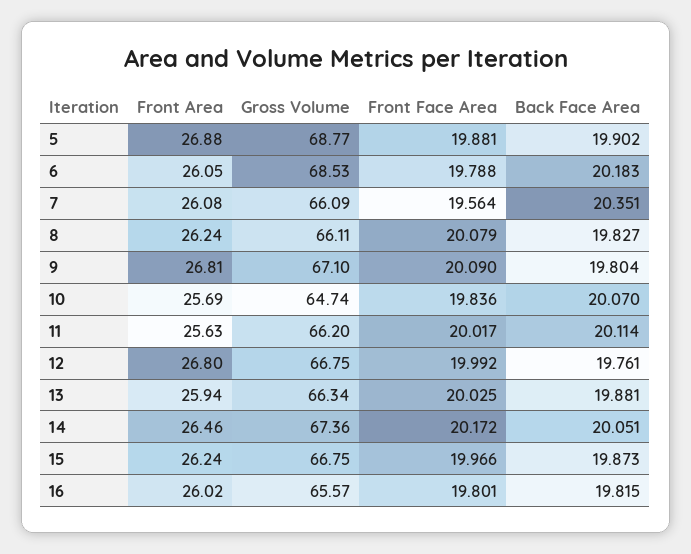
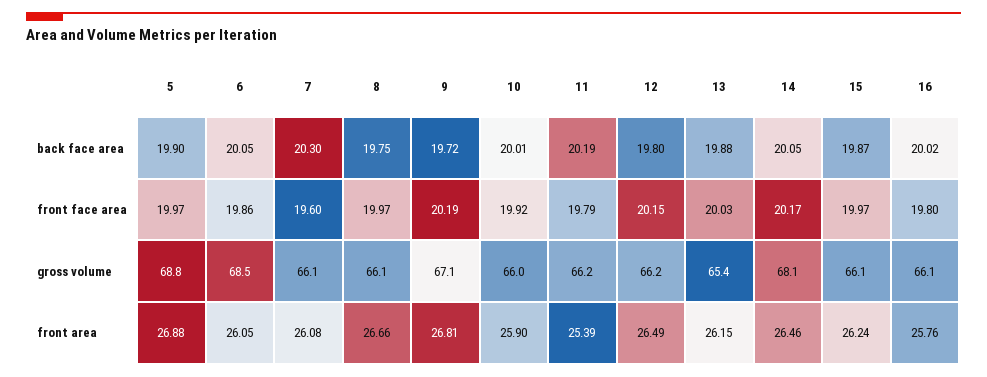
Front Face Area, 5: 19.881 -> 19.97
Front Face Area, 6: 19.788 -> 19.86
Back Face Area, 6: 20.183 -> 20.05
Front Face Area, 7: 19.564 -> 19.6
Back Face Area, 7: 20.351 -> 20.3
Front Area, 8: 26.24 -> 26.66
Front Face Area, 8: 20.079 -> 19.97
Back Face Area, 8: 19.827 -> 19.75
Front Face Area, 9: 20.09 -> 20.19
Back Face Area, 9: 19.804 -> 19.72
Front Area, 10: 25.69 -> 25.9
Gross Volume, 10: 64.74 -> 66
Front Face Area, 10: 19.836 -> 19.92
Back Face Area, 10: 20.07 -> 20.01
Front Area, 11: 25.63 -> 25.39
Front Face Area, 11: 20.017 -> 19.79
Back Face Area, 11: 20.114 -> 20.19
Front Area, 12: 26.8 -> 26.49
Gross Volume, 12: 66.75 -> 66.2
Front Face Area, 12: 19.992 -> 20.15
Back Face Area, 12: 19.761 -> 19.8
Front Area, 13: 25.94 -> 26.15
Gross Volume, 13: 66.34 -> 65.4
Gross Volume, 14: 67.36 -> 68.1
Gross Volume, 15: 66.75 -> 66.1
Front Area, 16: 26.02 -> 25.76
Gross Volume, 16: 65.57 -> 66.1
Back Face Area, 16: 19.815 -> 20.02

